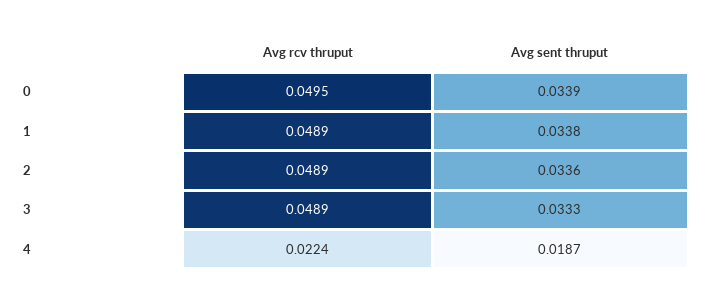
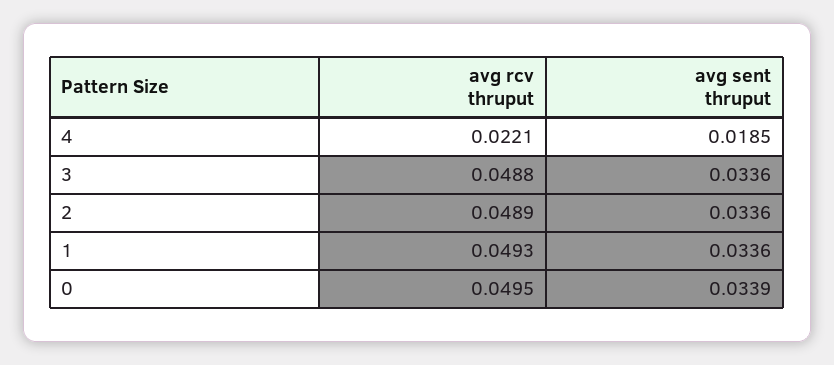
Avg rcv thruput, 1: 0.0489 -> 0.0493
Avg sent thruput, 1: 0.0338 -> 0.0336
Avg rcv thruput, 3: 0.0489 -> 0.0488
Avg sent thruput, 3: 0.0333 -> 0.0336
Avg rcv thruput, 4: 0.0224 -> 0.0221
Avg sent thruput, 4: 0.0187 -> 0.0185

